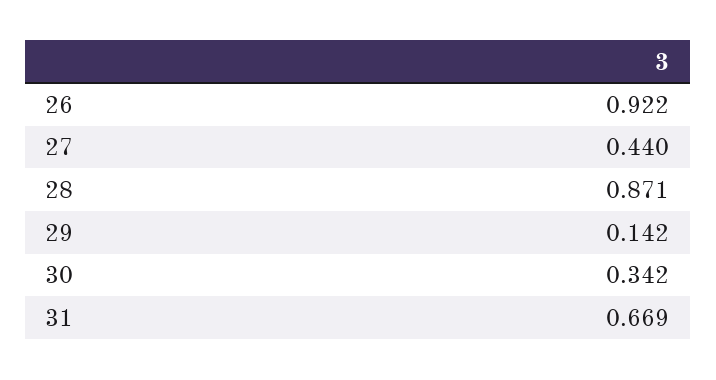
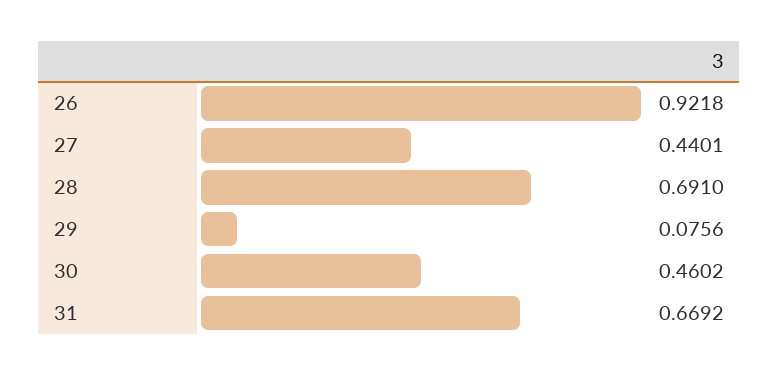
28: 0.871 -> 0.691
29: 0.142 -> 0.0756
30: 0.342 -> 0.4602

